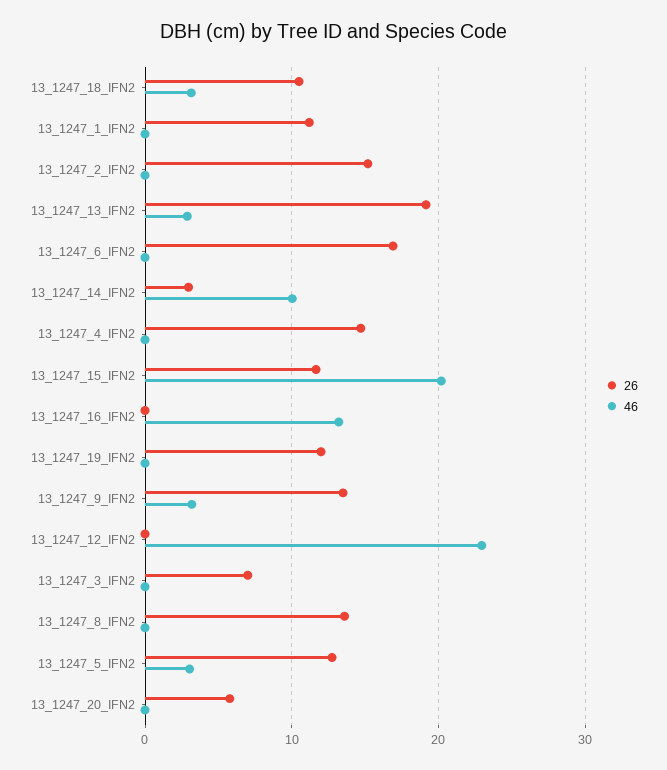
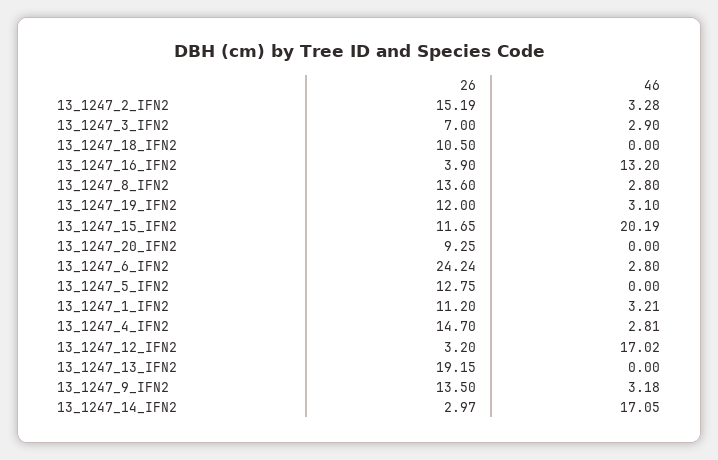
46, 13_1247_18_IFN2: 3 -> 0
46, 13_1247_1_IFN2: 0 -> 3.21
46, 13_1247_2_IFN2: 0 -> 3.28
46, 13_1247_13_IFN2: 3 -> 0
26, 13_1247_6_IFN2: 17 -> 24.24
46, 13_1247_6_IFN2: 0 -> 2.8
46, 13_1247_14_IFN2: 10 -> 17.05
46, 13_1247_4_IFN2: 0 -> 2.81
26, 13_1247_16_IFN2: 0 -> 3.9
46, 13_1247_19_IFN2: 0 -> 3.1
26, 13_1247_12_IFN2: 0 -> 3.2
46, 13_1247_12_IFN2: 23 -> 17.02
46, 13_1247_3_IFN2: 0 -> 2.9
46, 13_1247_8_IFN2: 0 -> 2.8
46, 13_1247_5_IFN2: 3 -> 0
26, 13_1247_20_IFN2: 6 -> 9.25

